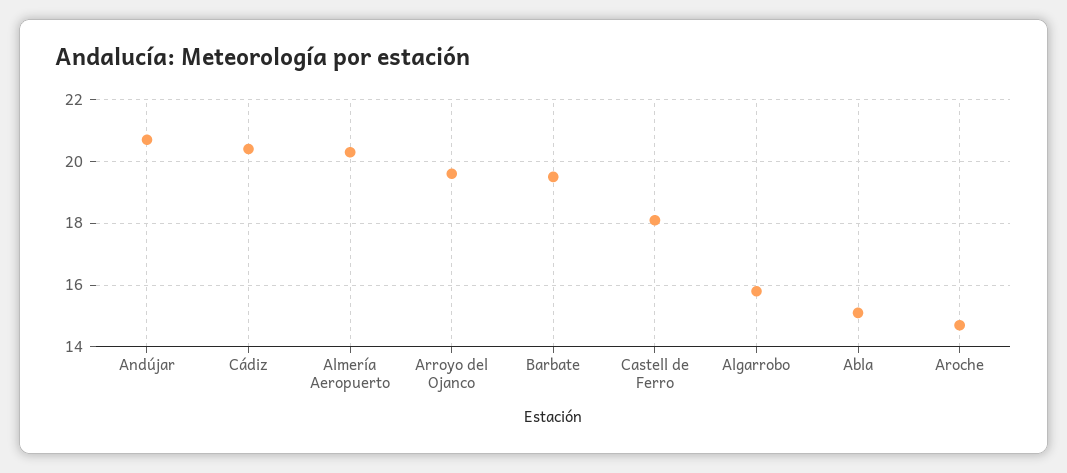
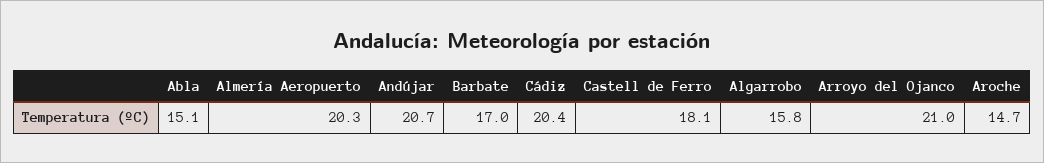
Arroyo del Ojanco: 19.5 -> 21
Barbate: 19.5 -> 17

